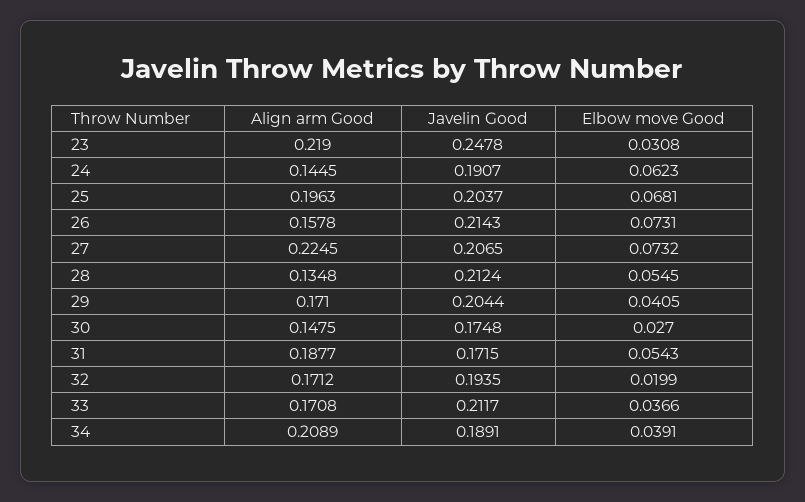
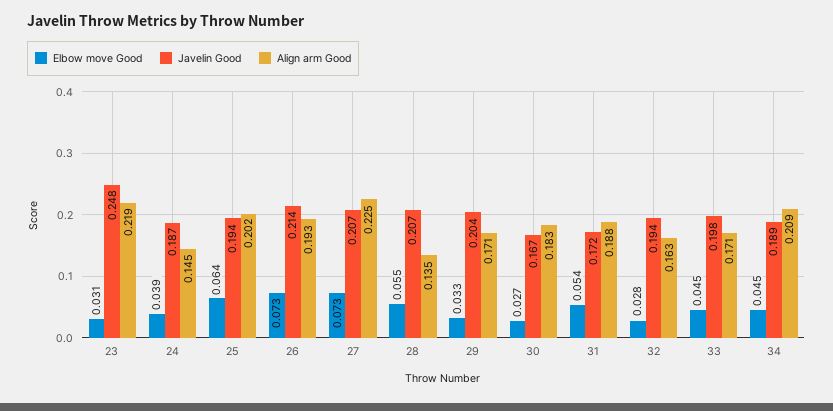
Javelin Good, 24: 0.1907 -> 0.187
Elbow move Good, 24: 0.0623 -> 0.039
Align arm Good, 25: 0.1963 -> 0.202
Javelin Good, 25: 0.2037 -> 0.194
Elbow move Good, 25: 0.0681 -> 0.064
Align arm Good, 26: 0.1578 -> 0.193
Javelin Good, 28: 0.2124 -> 0.207
Elbow move Good, 29: 0.0405 -> 0.033
Align arm Good, 30: 0.1475 -> 0.183
Javelin Good, 30: 0.1748 -> 0.167
Align arm Good, 32: 0.1712 -> 0.163
Elbow move Good, 32: 0.0199 -> 0.028
Javelin Good, 33: 0.2117 -> 0.198
Elbow move Good, 33: 0.0366 -> 0.045
Elbow move Good, 34: 0.0391 -> 0.045

